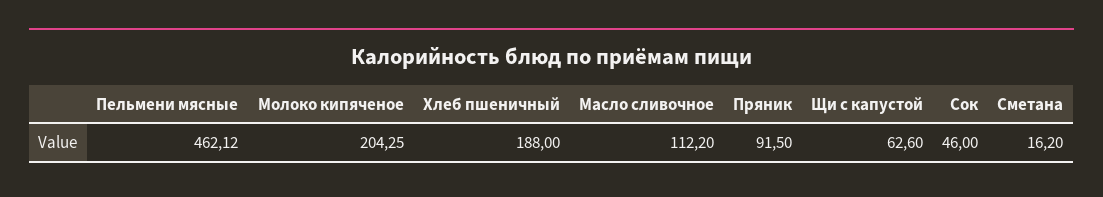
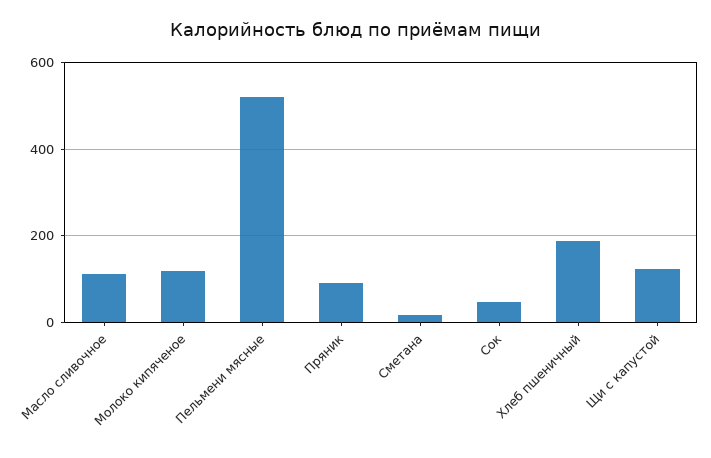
Пельмени мясные: 462.12 -> 520
Молоко кипяченое: 204.25 -> 120
Щи с капустой: 62.6 -> 120

